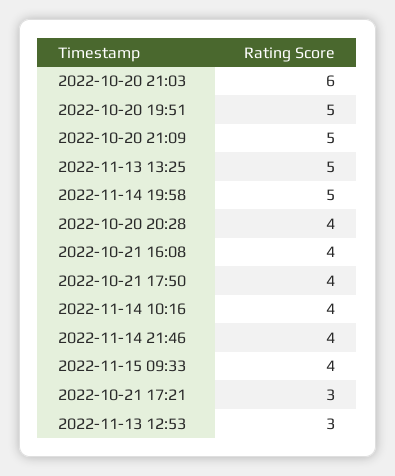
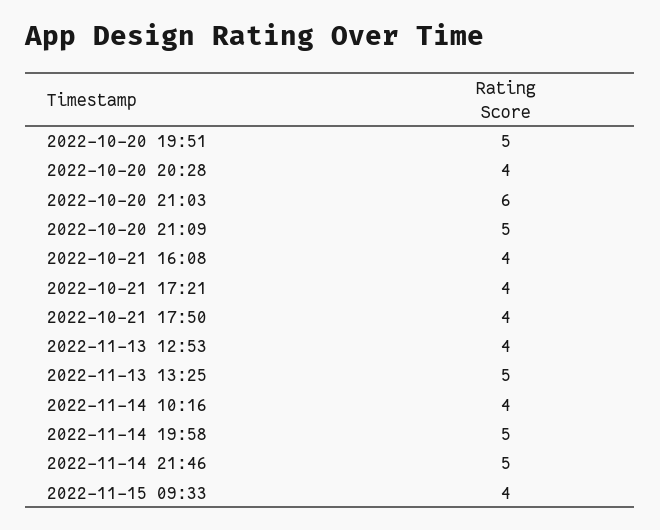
2022-11-14 21:46: 4 -> 5
2022-10-21 17:21: 3 -> 4
2022-11-13 12:53: 3 -> 4

